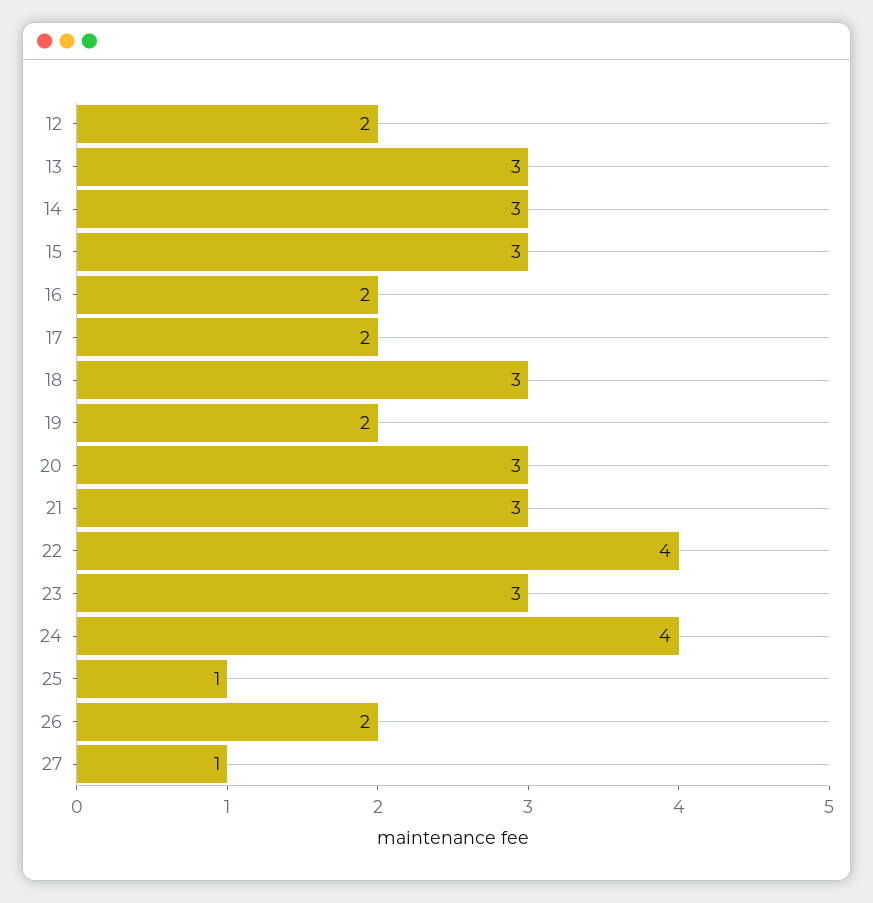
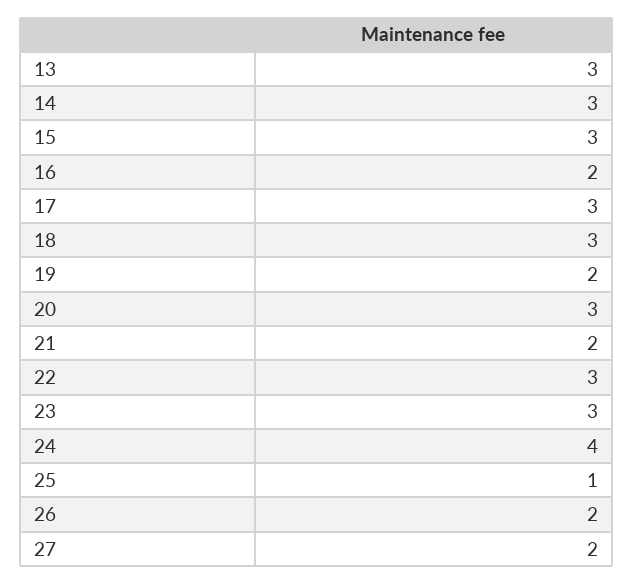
12: 2 -> none
17: 2 -> 3
21: 3 -> 2
22: 4 -> 3
27: 1 -> 2

